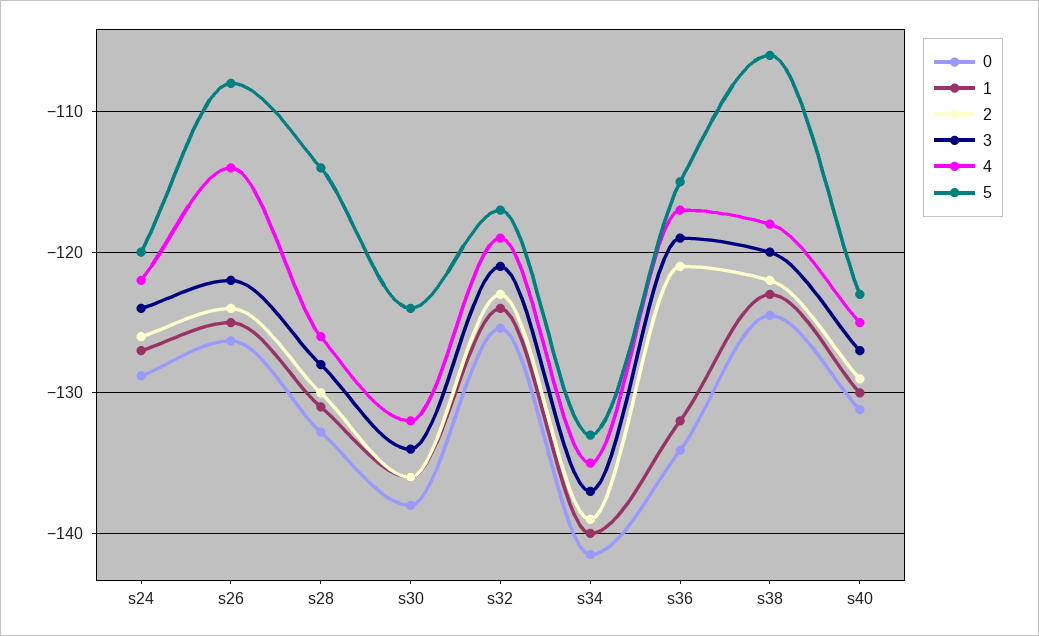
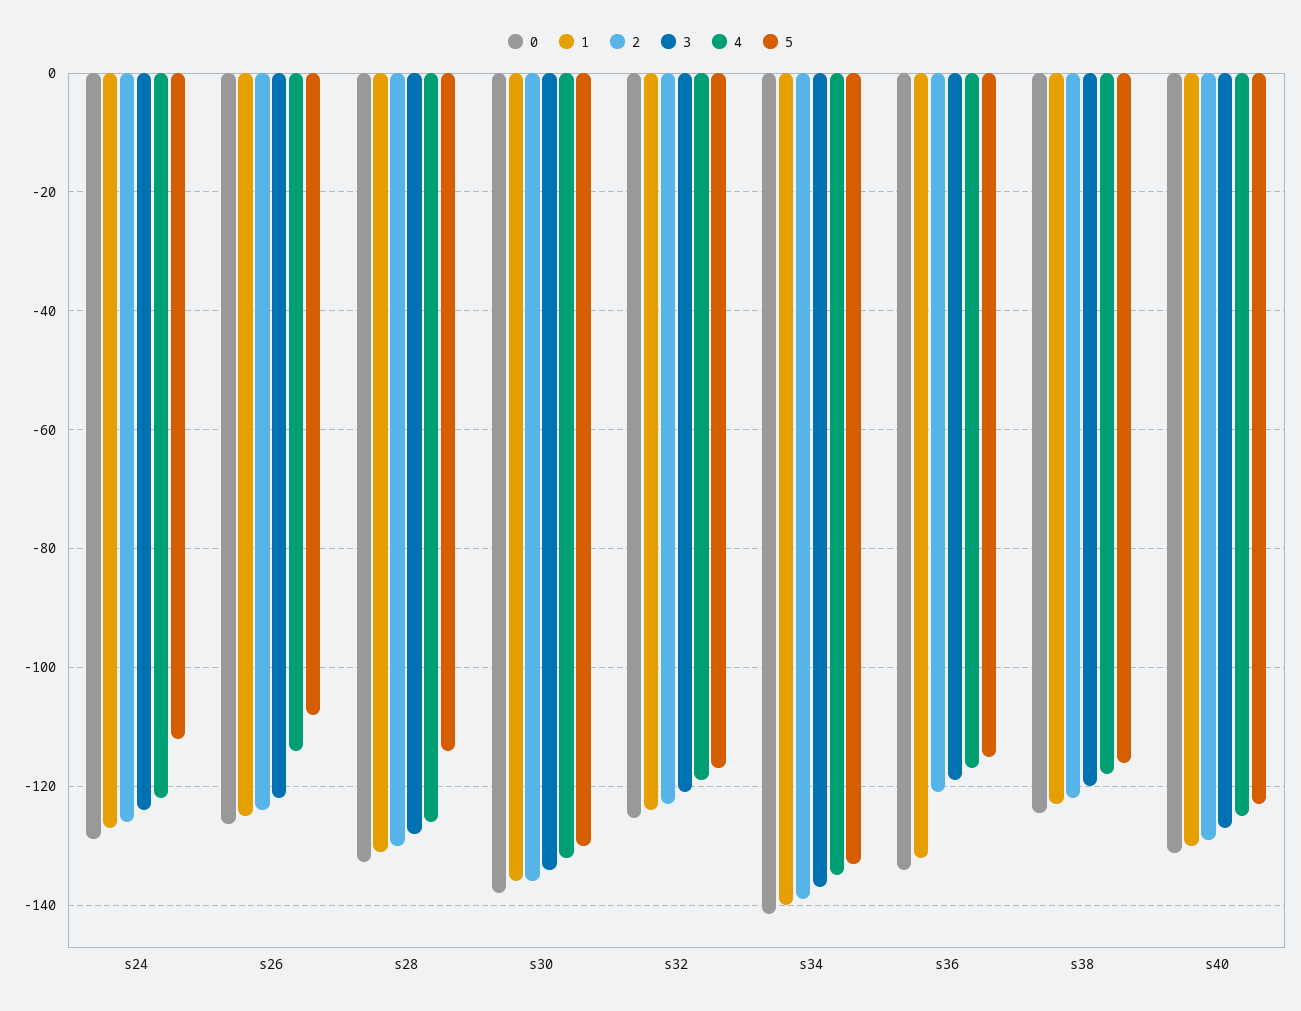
5, s24: -120 -> -112
5, s30: -124 -> -130
5, s38: -106 -> -116

